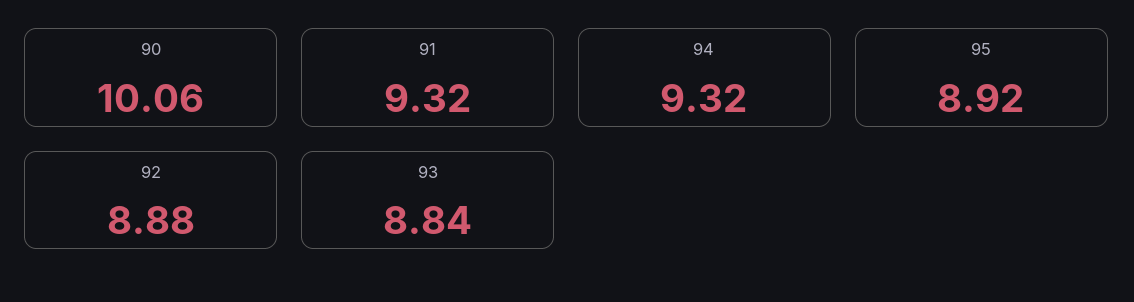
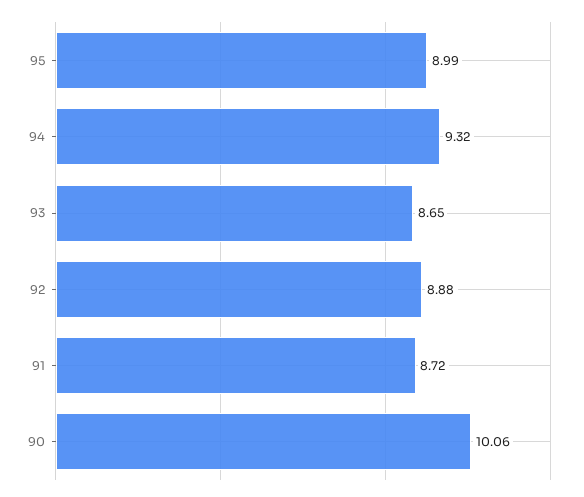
91: 9.32 -> 8.72
95: 8.92 -> 8.99
93: 8.84 -> 8.65

